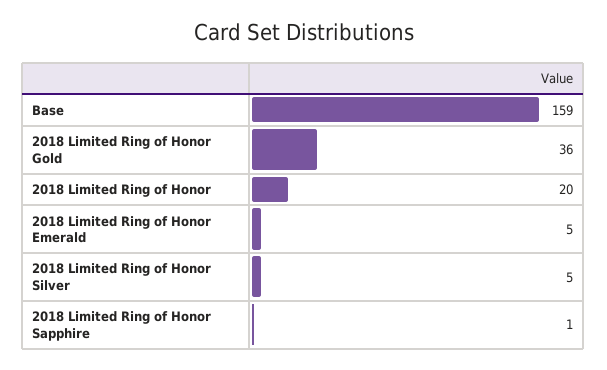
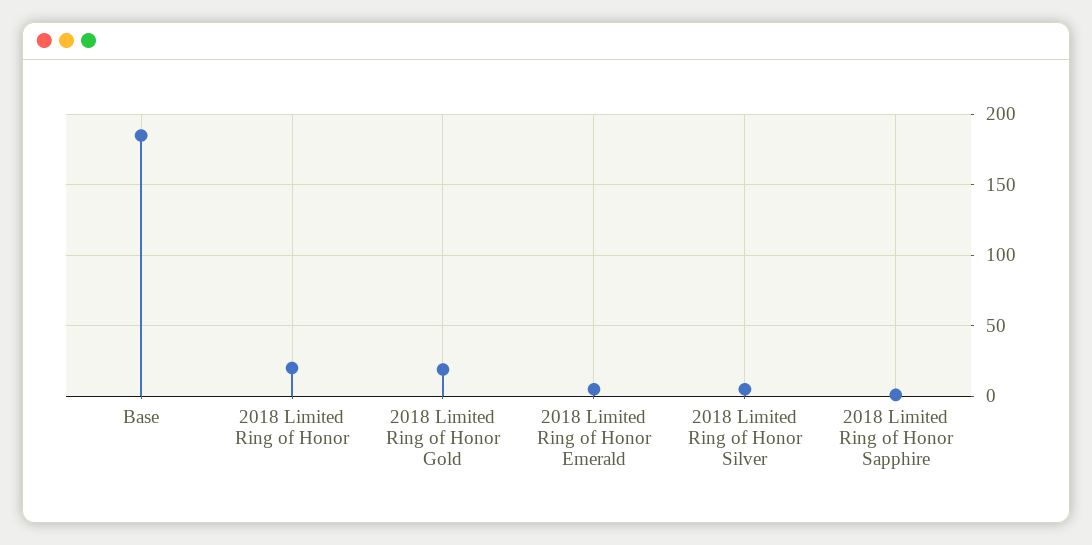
Base: 159 -> 185
2018 Limited Ring of Honor Gold: 36 -> 20

